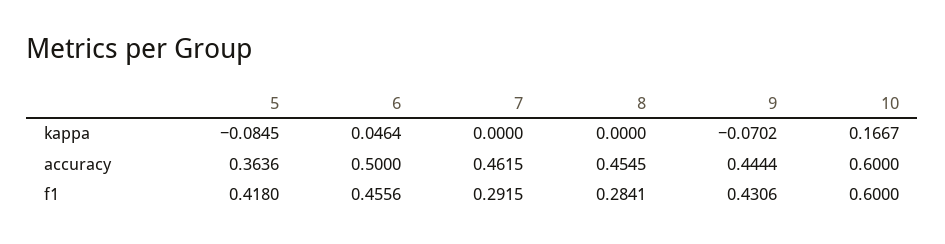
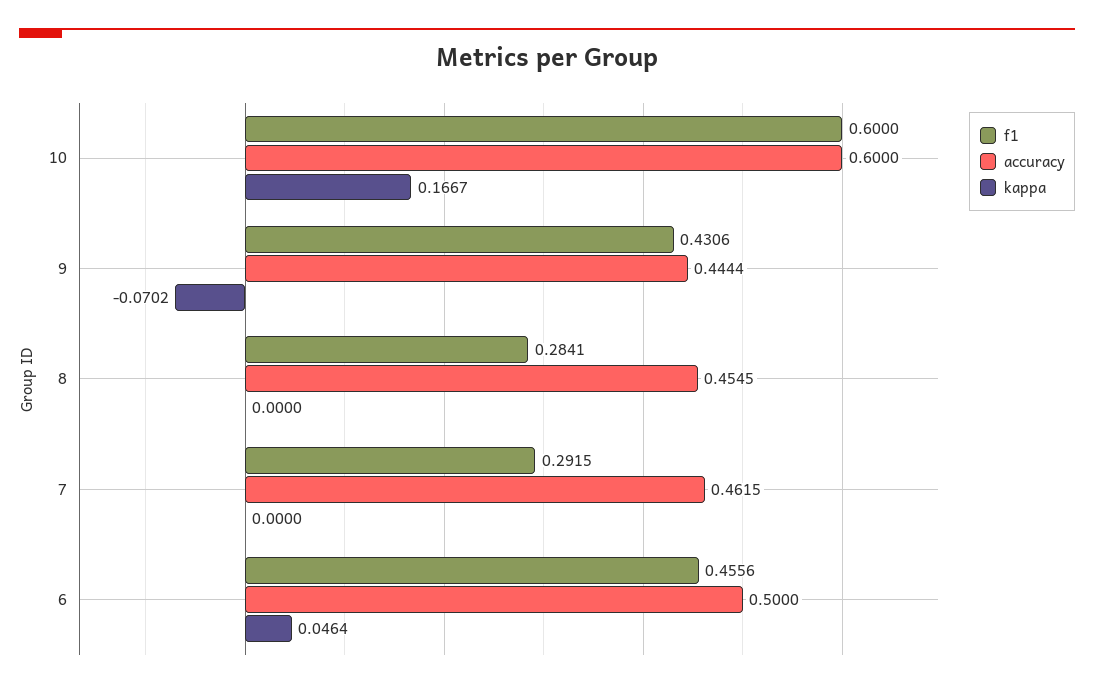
kappa, 5: -0.0845 -> none
accuracy, 5: 0.3636 -> none
f1, 5: 0.418 -> none

